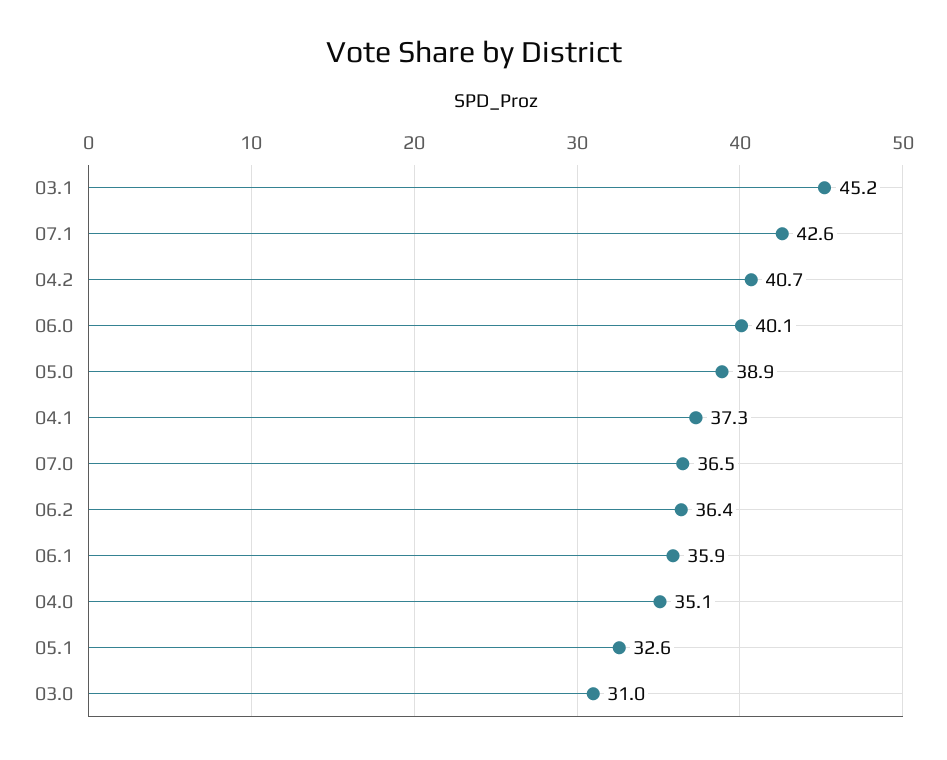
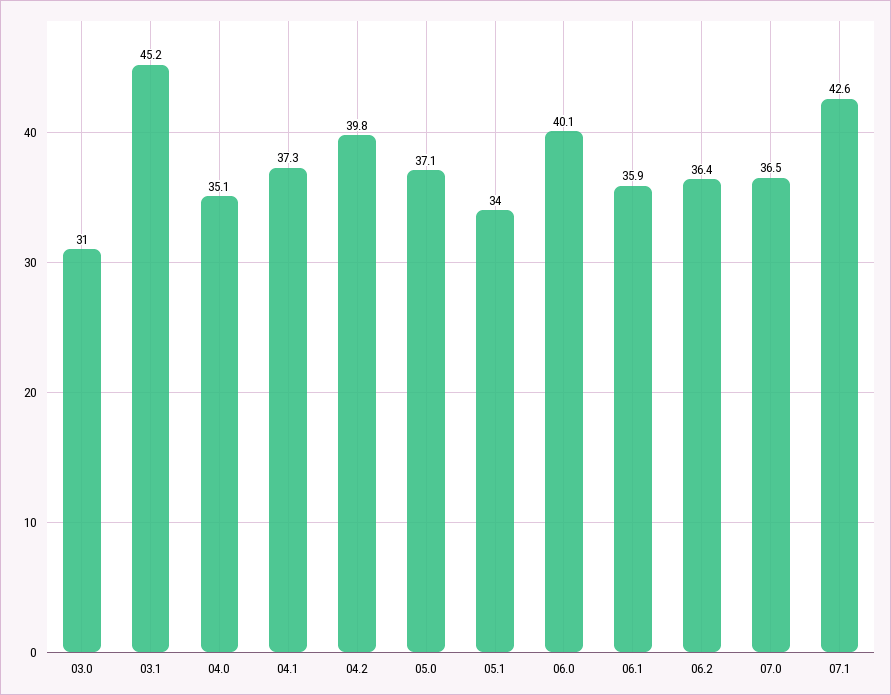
04.2: 40.7 -> 39.8
05.0: 38.9 -> 37.1
05.1: 32.6 -> 34

